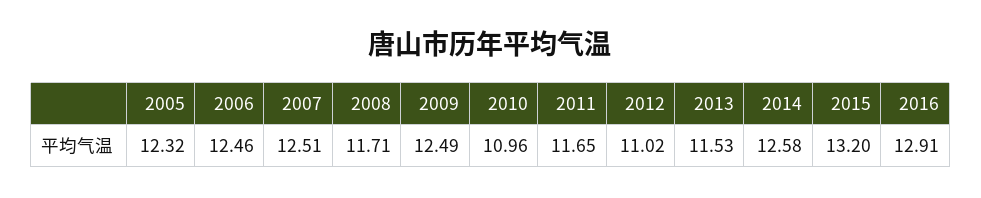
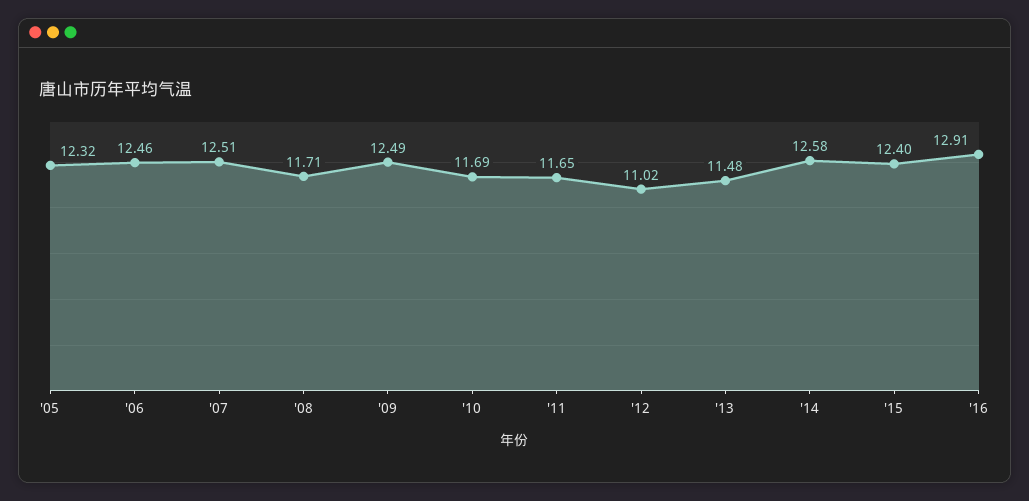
2010: 10.96 -> 11.69
2013: 11.53 -> 11.48
2015: 13.2 -> 12.4

